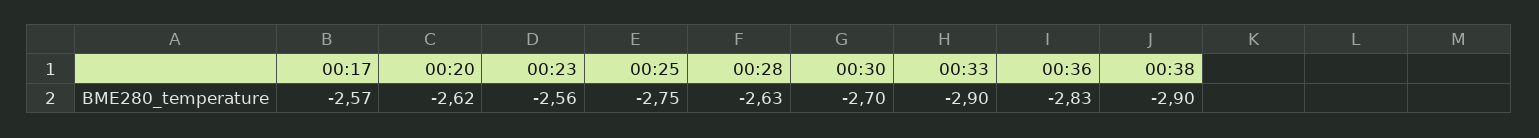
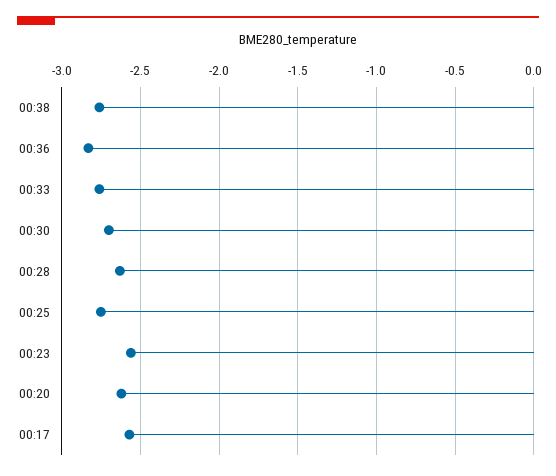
00:33: -2.9 -> -2.75
00:38: -2.9 -> -2.75

